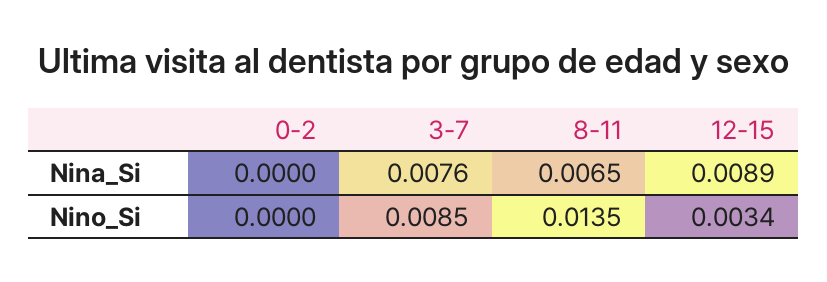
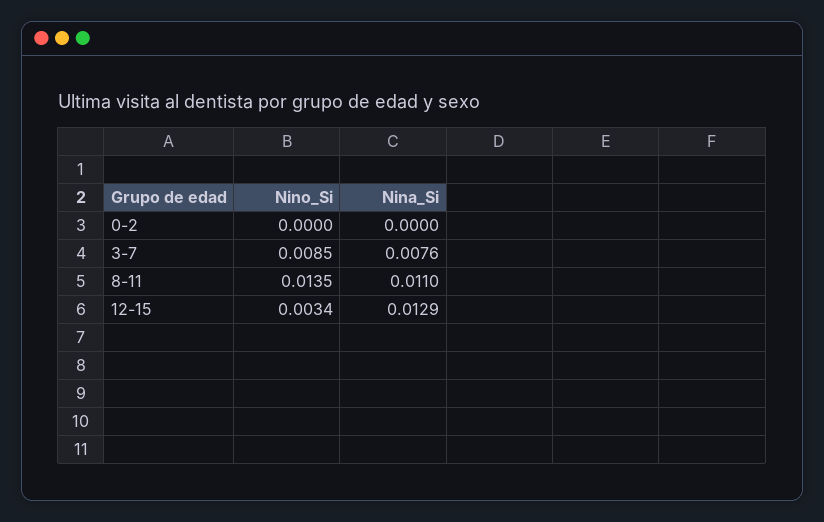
8-11, Nina_Si: 0.0065 -> 0.011
12-15, Nina_Si: 0.0089 -> 0.0129

